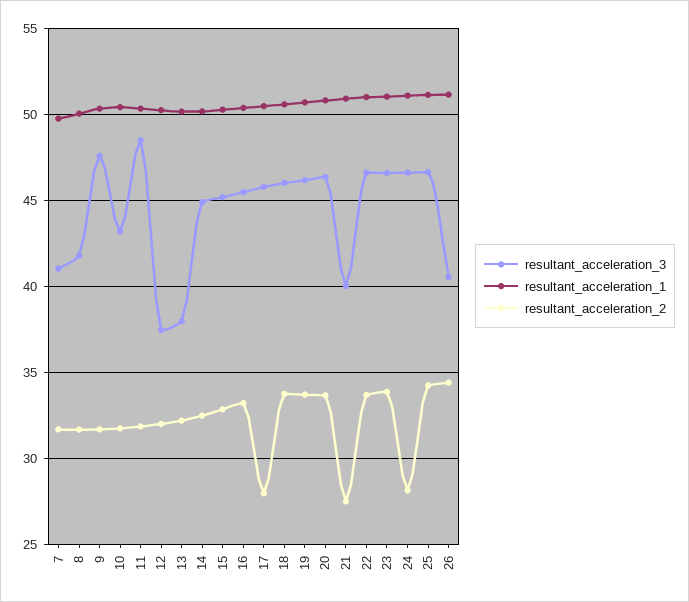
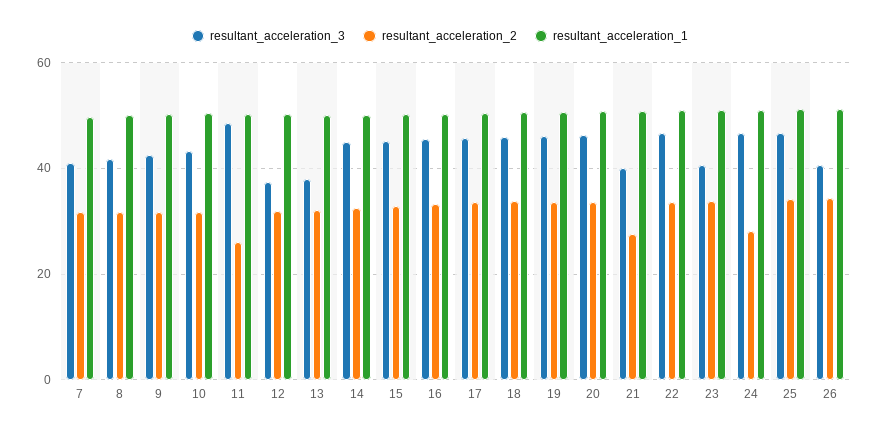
resultant_acceleration_3, 9: 47.5 -> 42
resultant_acceleration_2, 11: 32 -> 26
resultant_acceleration_2, 17: 28 -> 34
resultant_acceleration_3, 23: 46.5 -> 40

